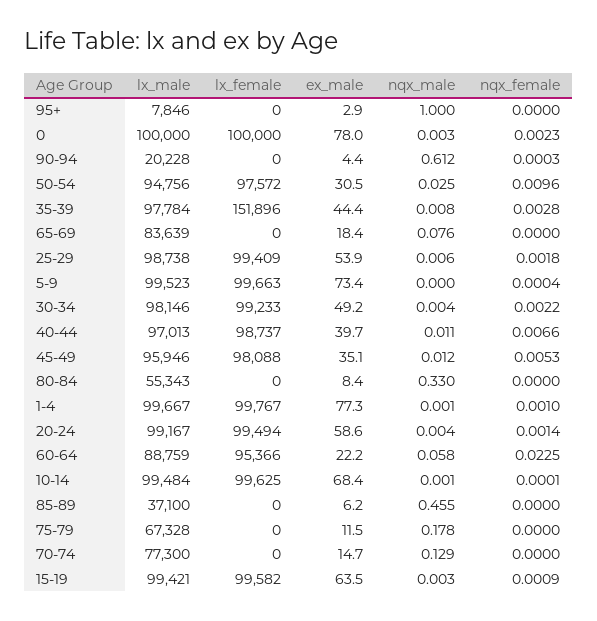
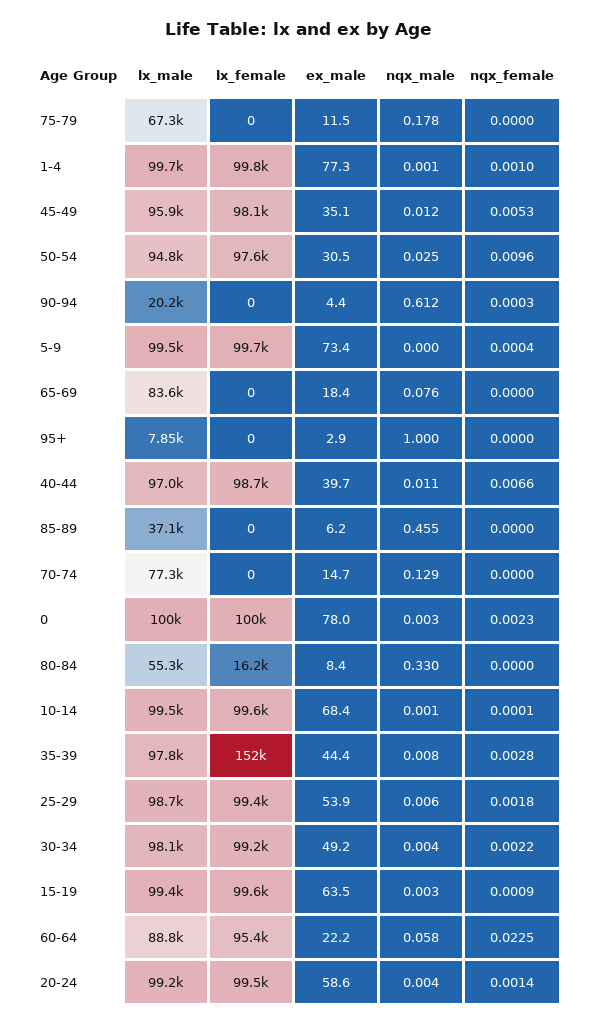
lx_female, 80-84: 0 -> 16200

